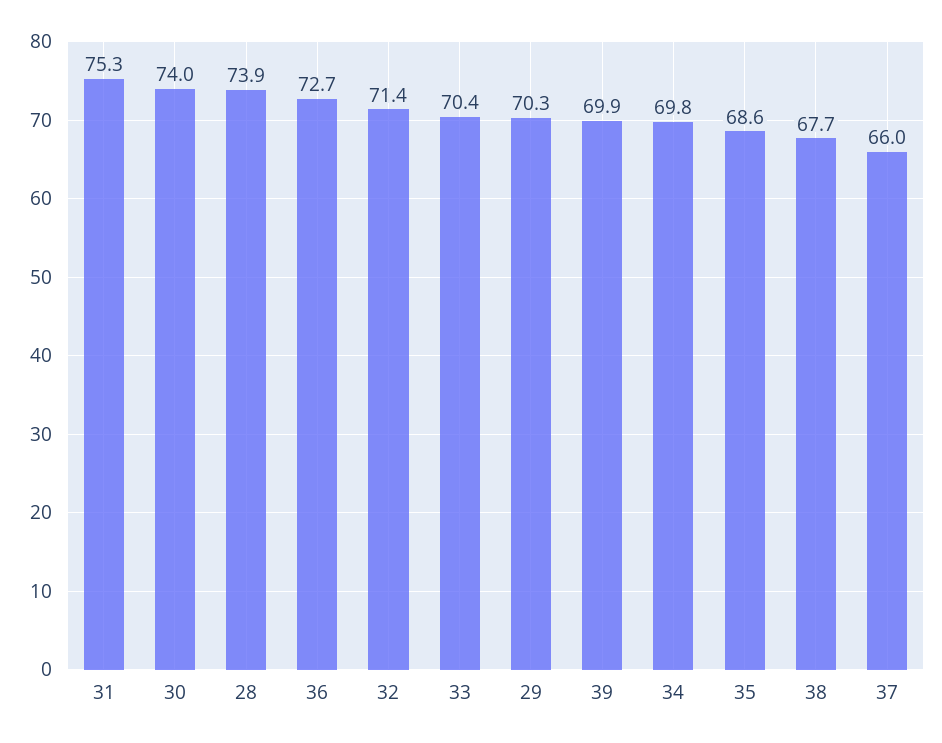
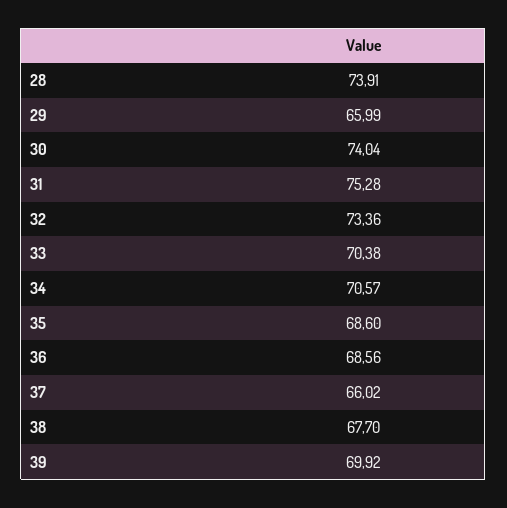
36: 72.7 -> 68.56
32: 71.4 -> 73.36
29: 70.3 -> 65.99
34: 69.8 -> 70.57

